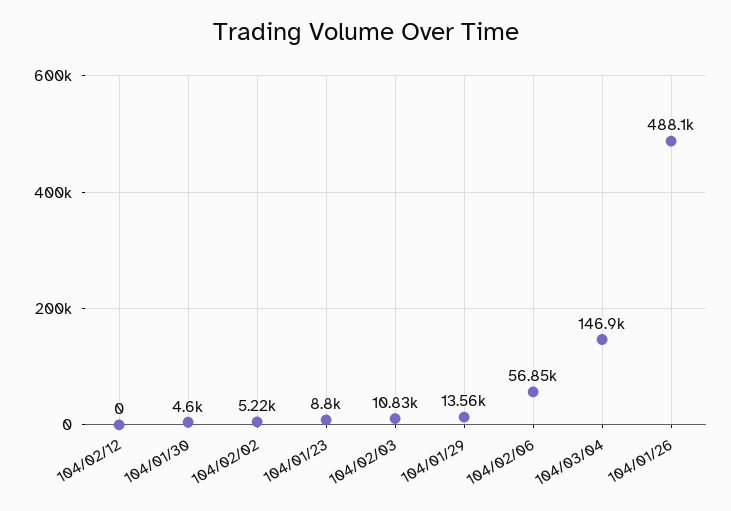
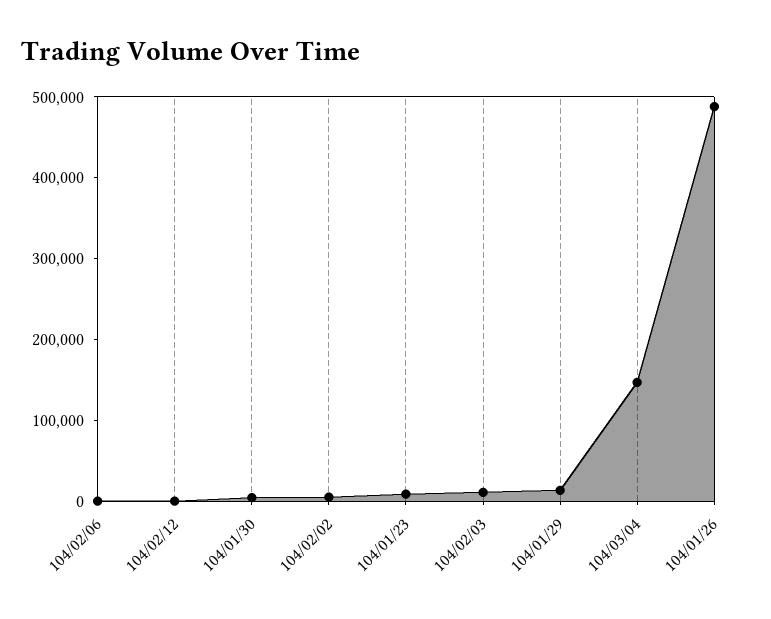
104/02/06: 56850 -> 0

